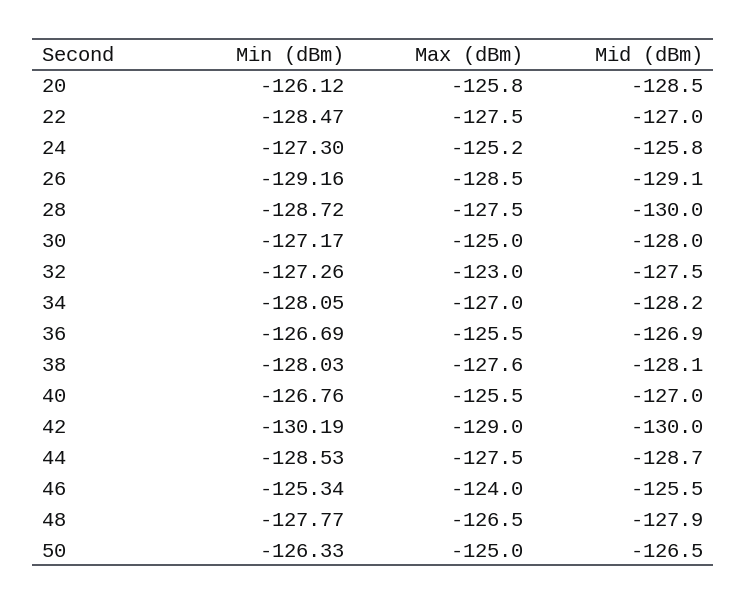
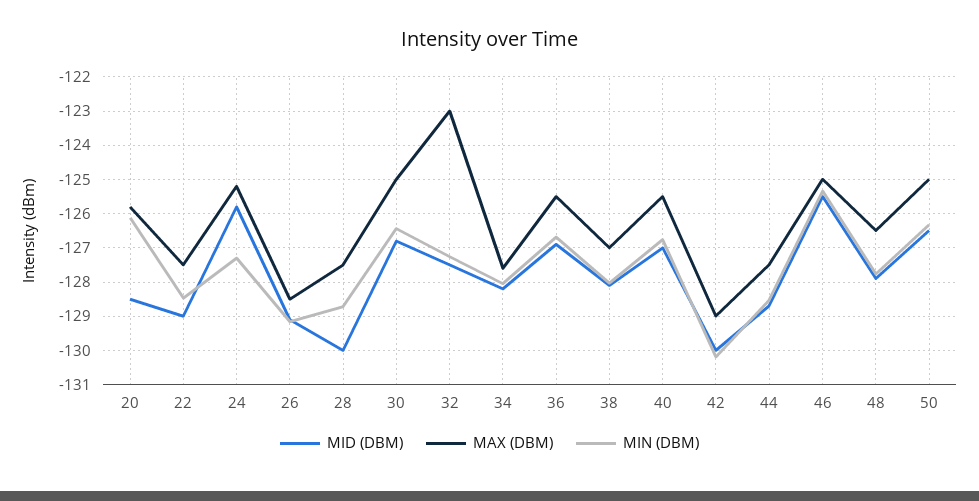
Mid (dBm), 22: -127 -> -129
Min (dBm), 30: -127.17 -> -126.4
Mid (dBm), 30: -128 -> -126.8
Max (dBm), 34: -127 -> -127.6
Max (dBm), 38: -127.6 -> -127
Max (dBm), 46: -124 -> -125

